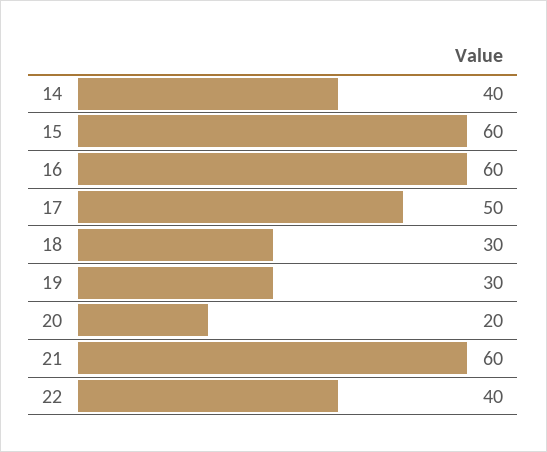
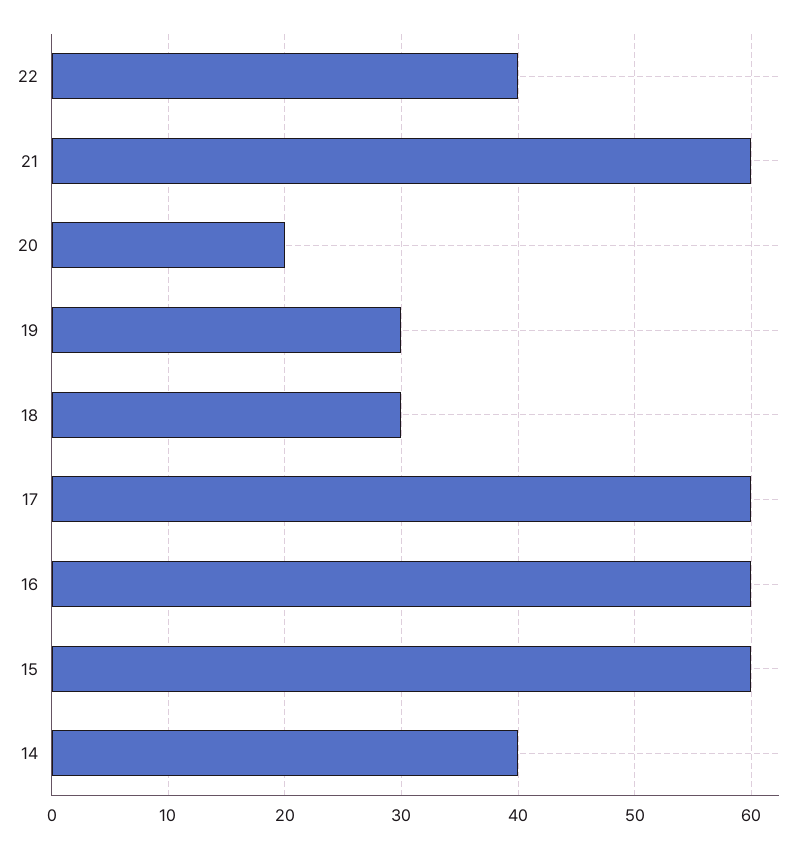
17: 50 -> 60

